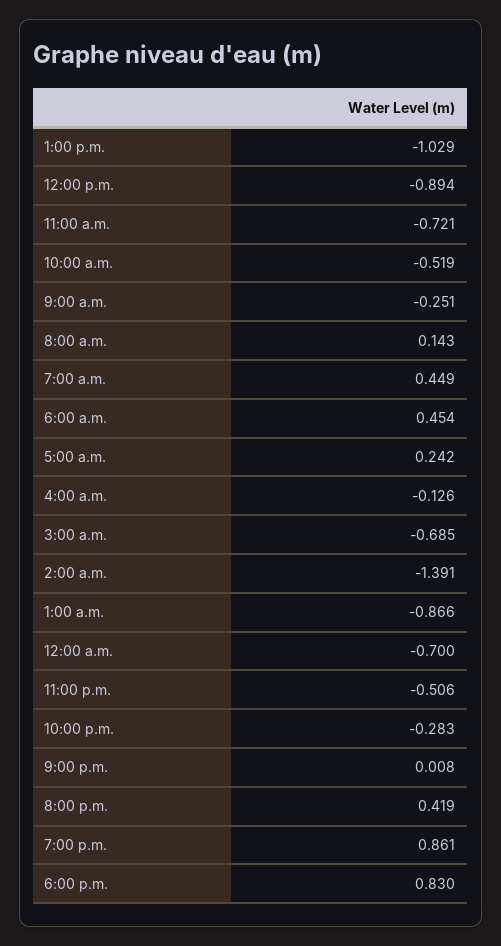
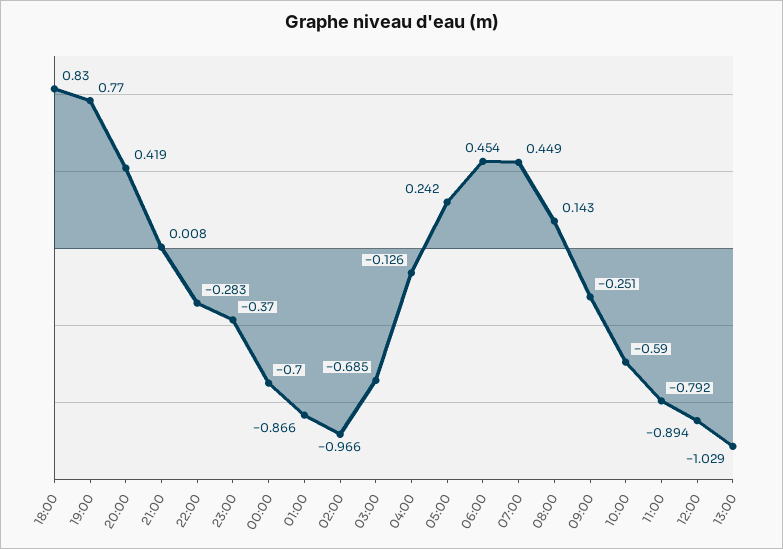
11:00 a.m.: -0.721 -> -0.792
10:00 a.m.: -0.519 -> -0.59
2:00 a.m.: -1.391 -> -0.966
11:00 p.m.: -0.506 -> -0.37
7:00 p.m.: 0.861 -> 0.77

